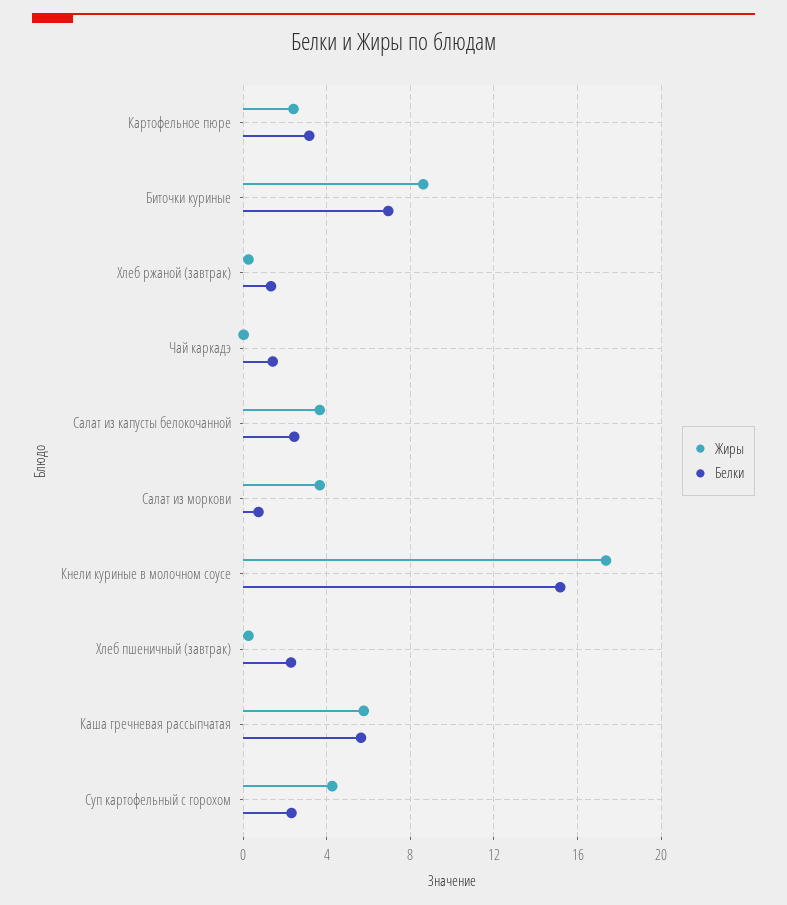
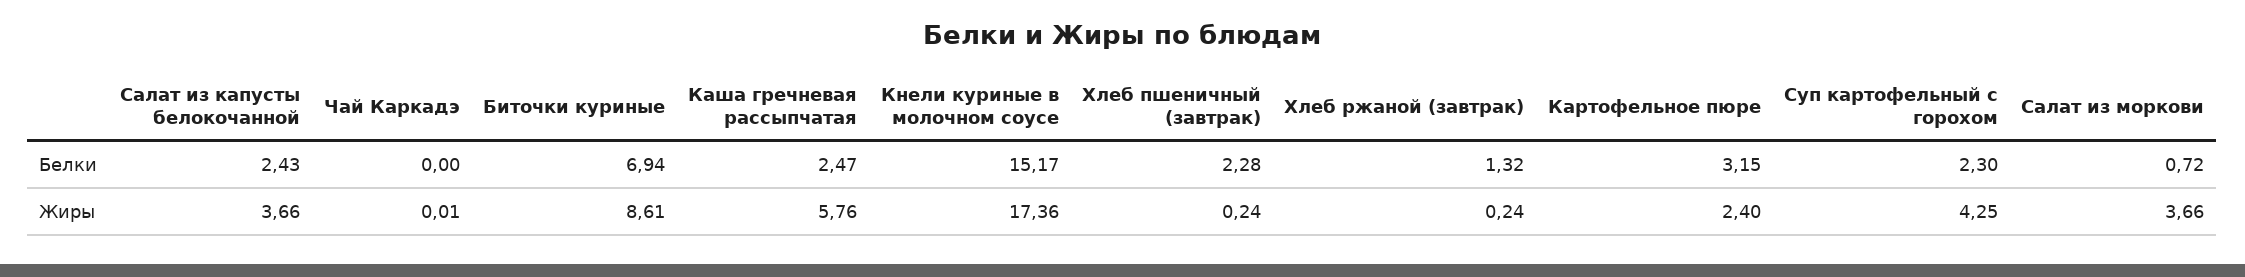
Белки, Чай каркадэ: 1.5 -> 0
Белки, Каша гречневая рассыпчатая: 5.5 -> 2.47

